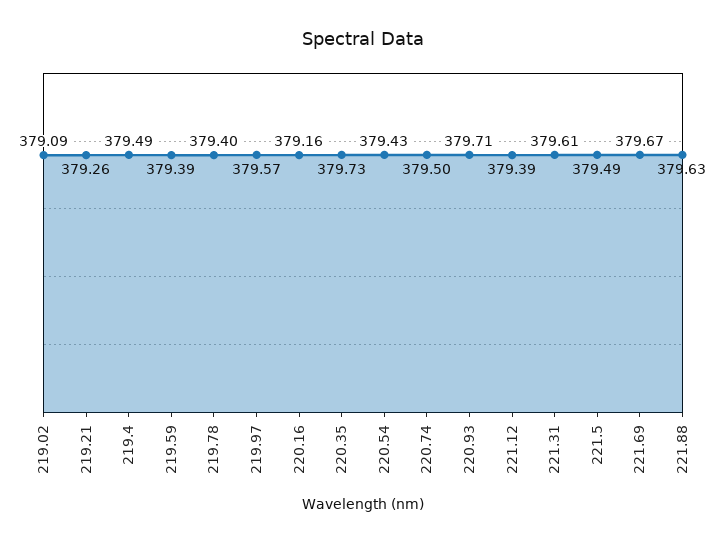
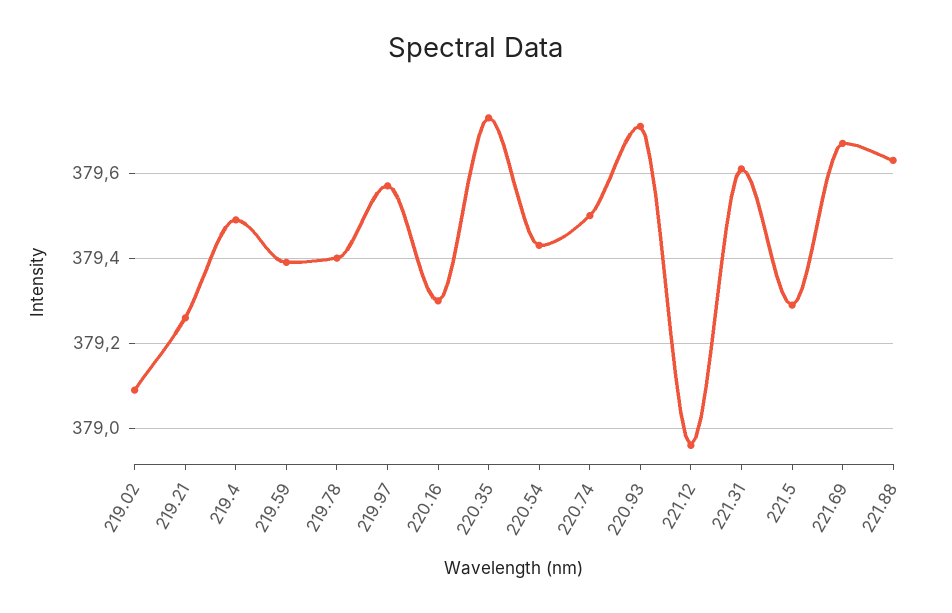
220.16: 379.16 -> 379.3
221.12: 379.39 -> 378.95
221.5: 379.49 -> 379.3

